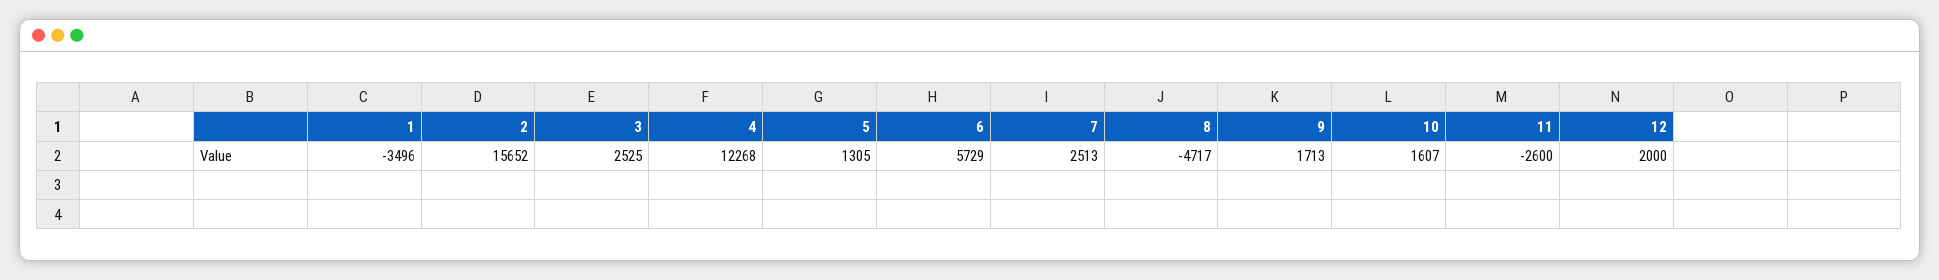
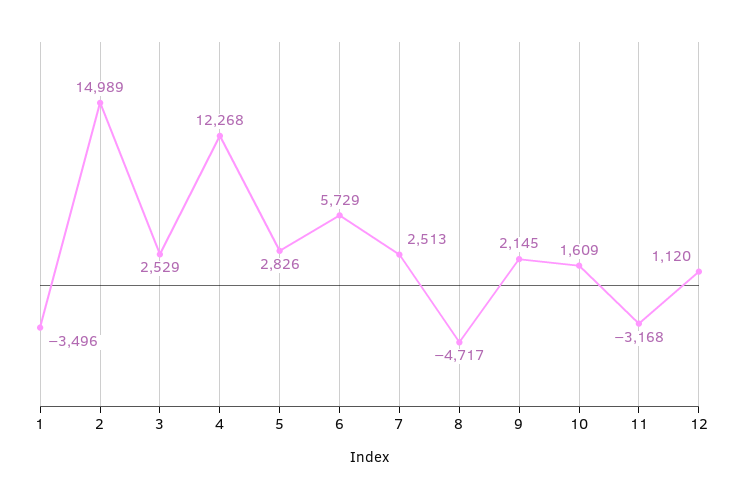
2: 15652 -> 14989
3: 2525 -> 2529
5: 1305 -> 2826
9: 1713 -> 2145
10: 1607 -> 1609
11: -2600 -> -3168
12: 2000 -> 1120

